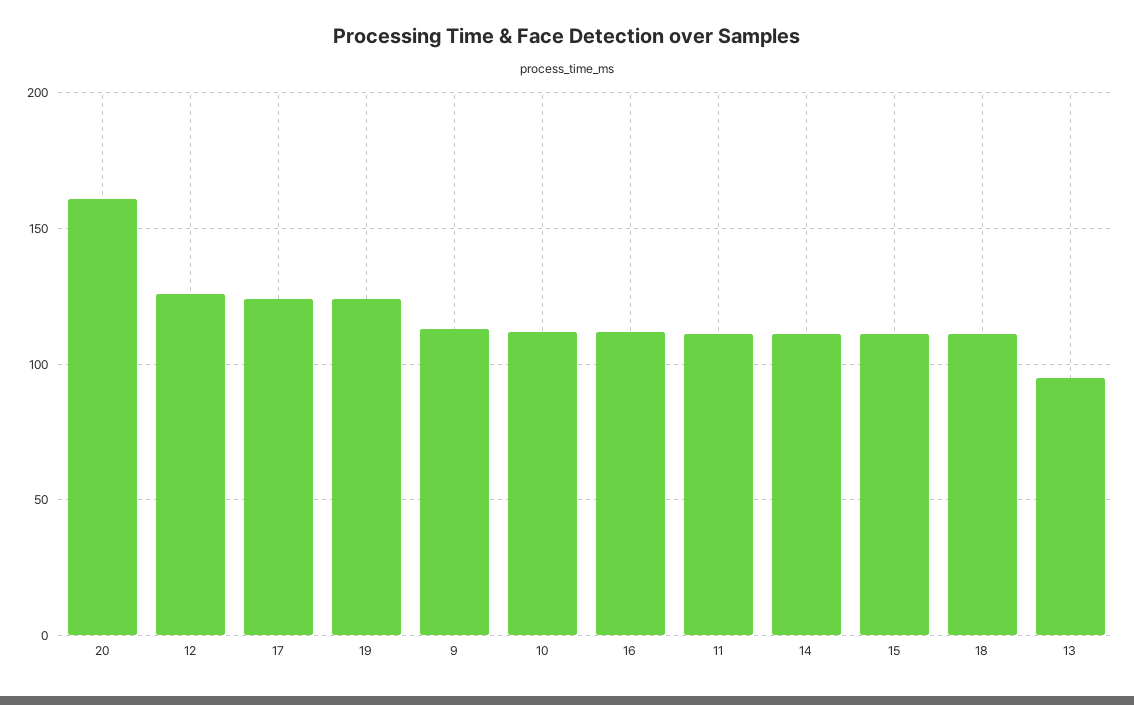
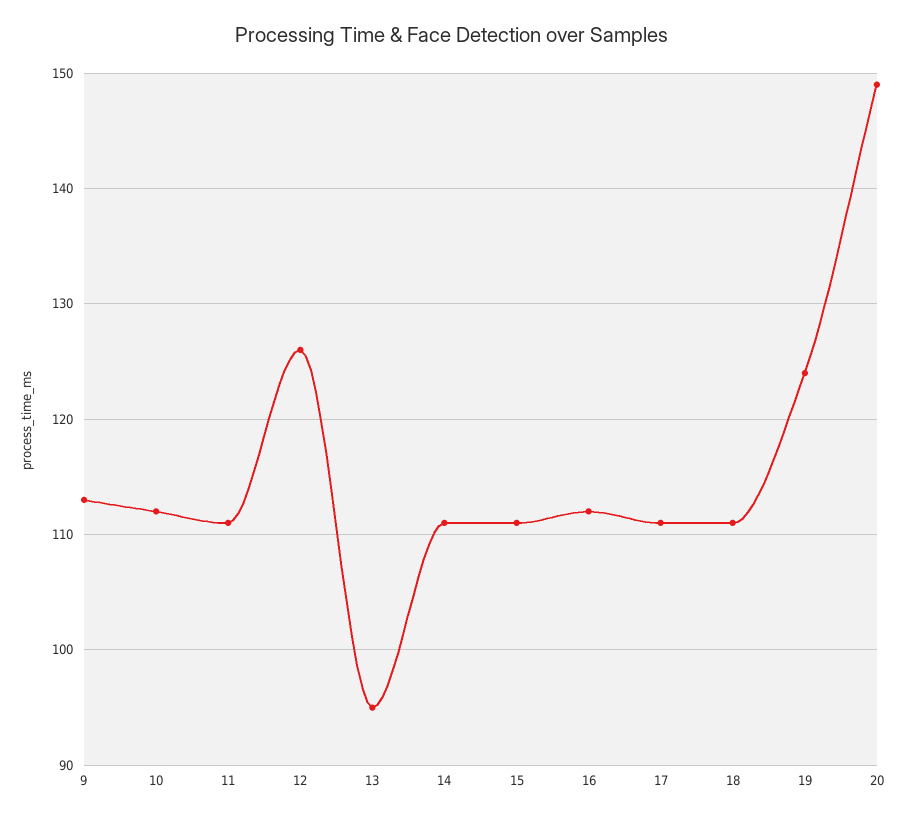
20: 160 -> 149
17: 125 -> 111

